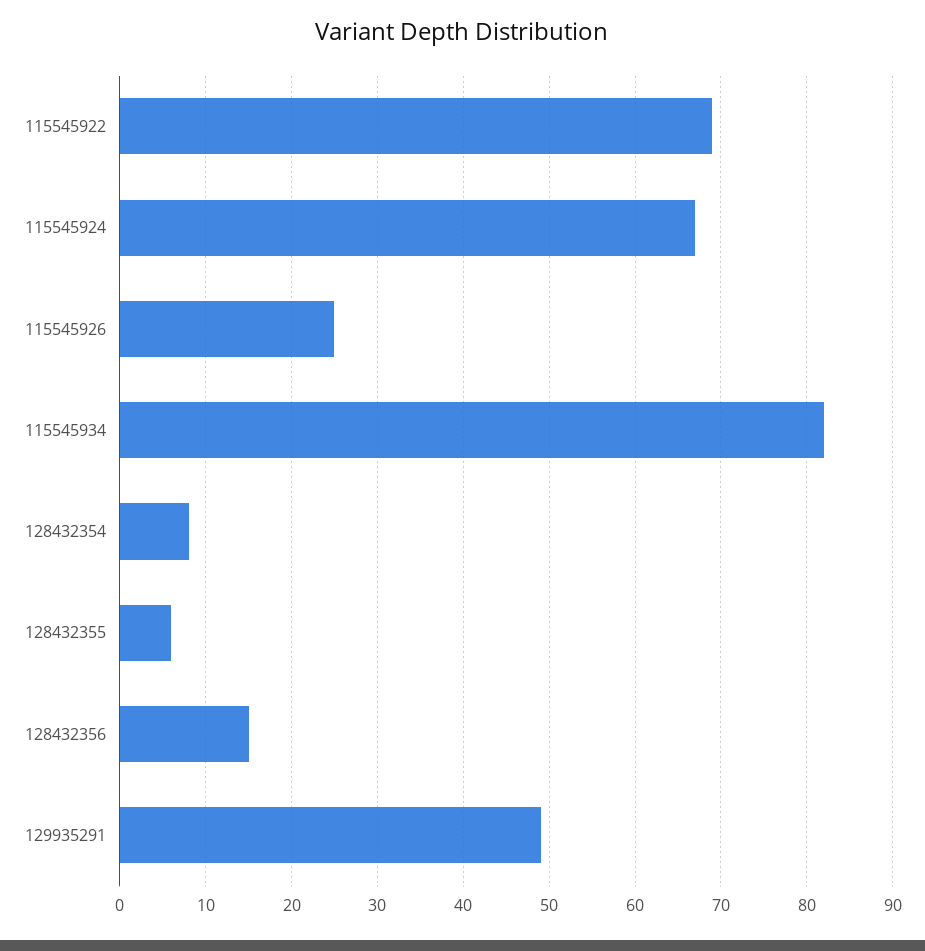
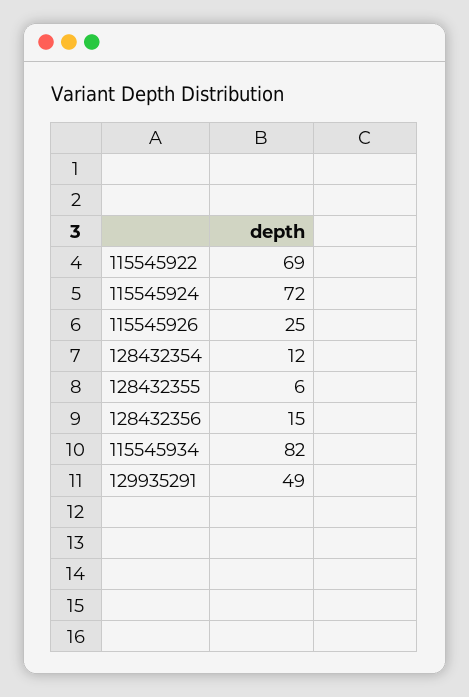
115545924: 67 -> 72
128432354: 8 -> 12

